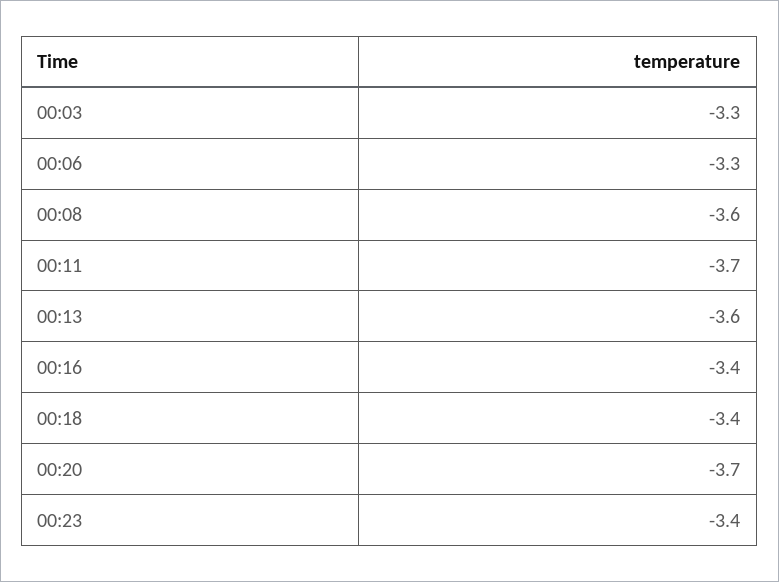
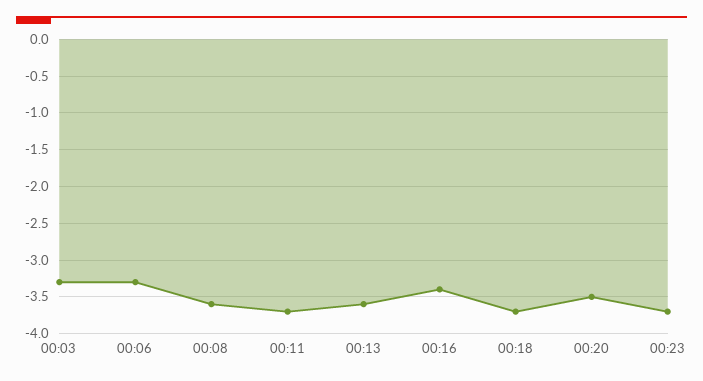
00:18: -3.4 -> -3.7
00:20: -3.7 -> -3.5
00:23: -3.4 -> -3.7

